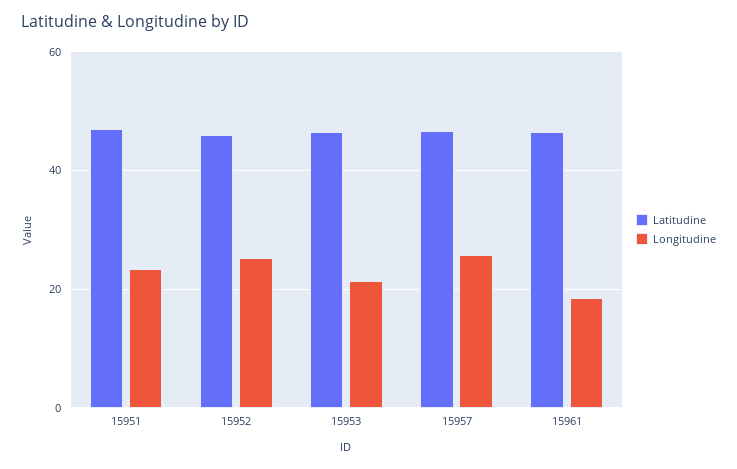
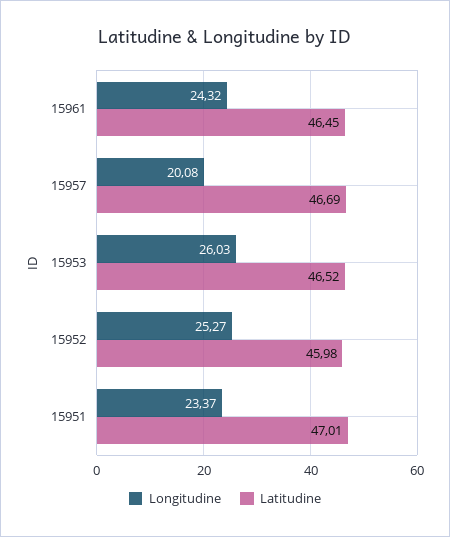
Longitudine, 15953: 22 -> 26.03
Longitudine, 15957: 26 -> 20.08
Longitudine, 15961: 18 -> 24.32

